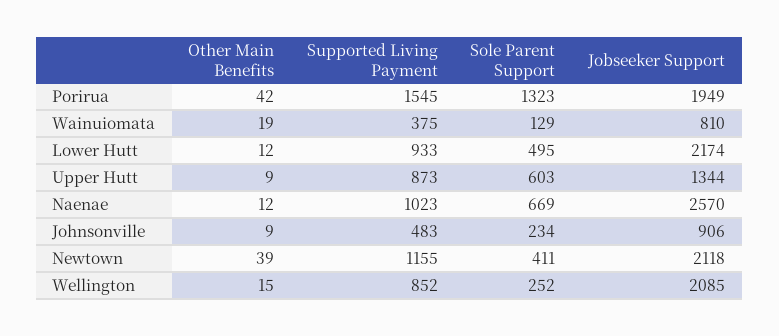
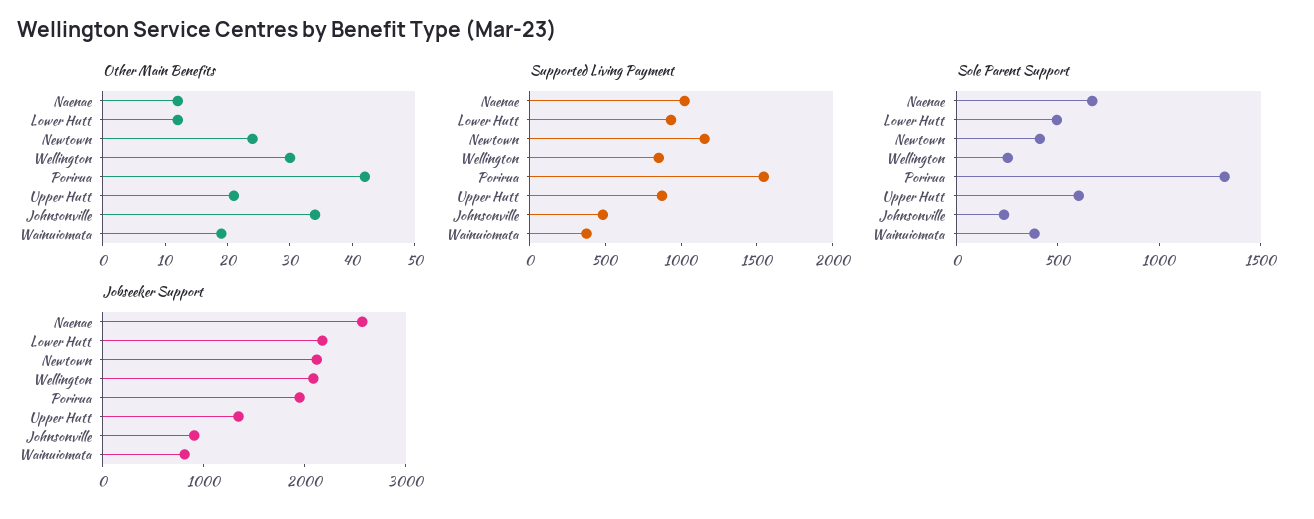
Sole Parent Support, Wainuiomata: 129 -> 400
Other Main Benefits, Upper Hutt: 9 -> 20
Other Main Benefits, Johnsonville: 9 -> 35
Other Main Benefits, Newtown: 39 -> 25
Other Main Benefits, Wellington: 15 -> 30

